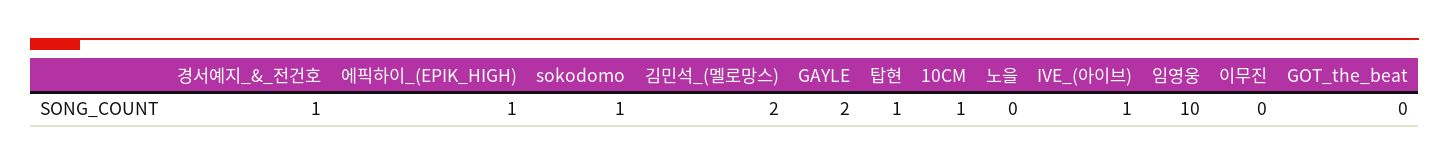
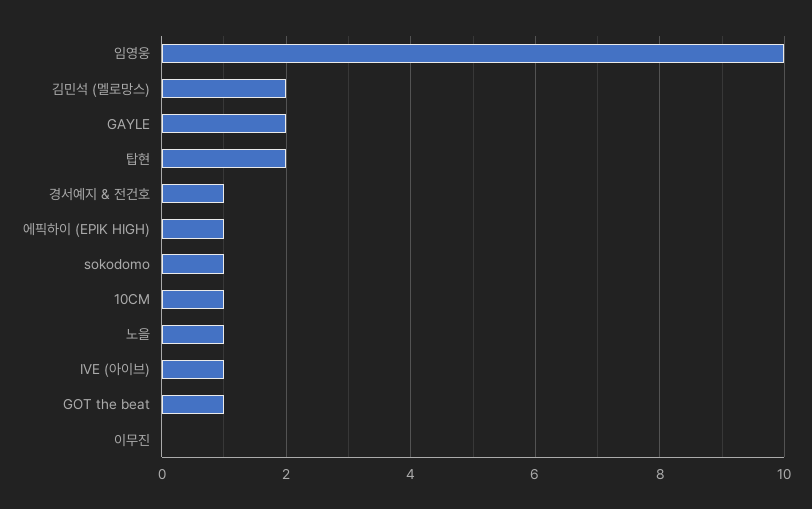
탑현: 1 -> 2
노을: 0 -> 1
GOT_the_beat: 0 -> 1

